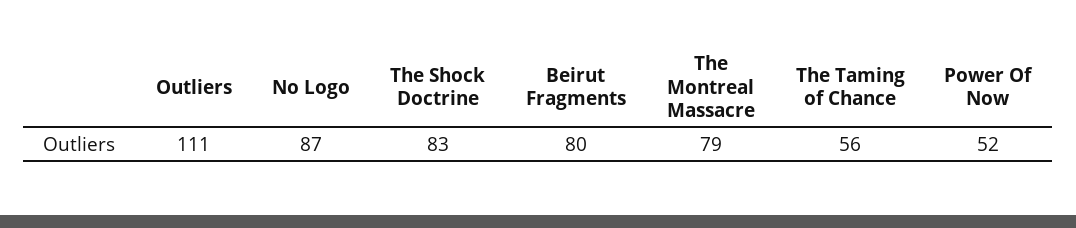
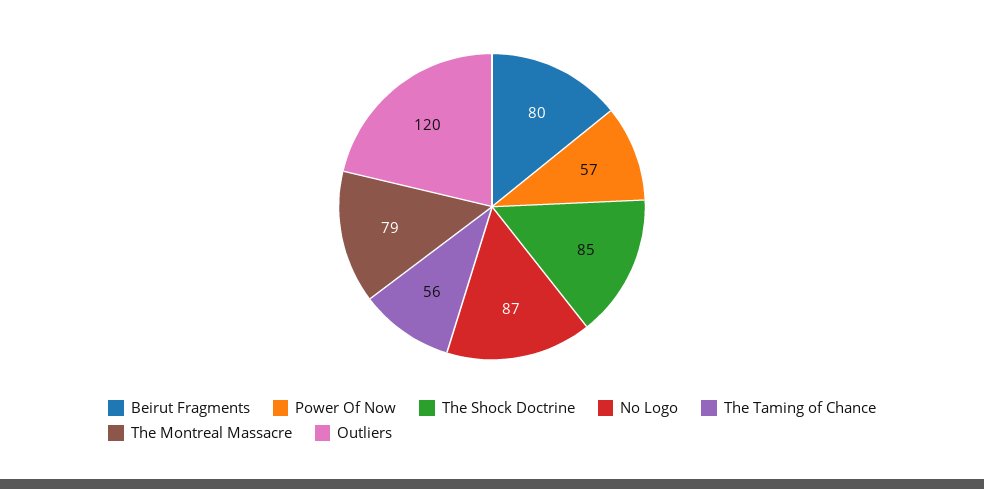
Outliers: 111 -> 120
The Shock Doctrine: 83 -> 85
Power Of Now: 52 -> 57

